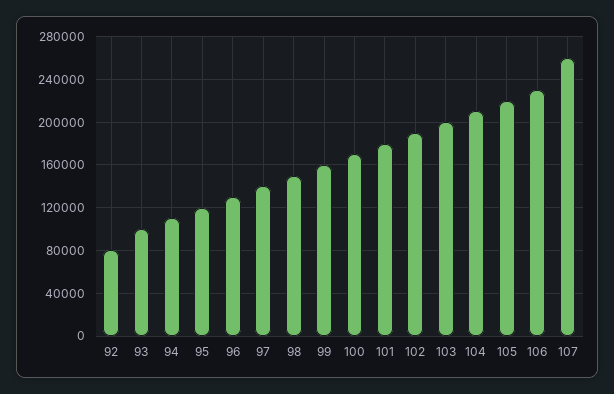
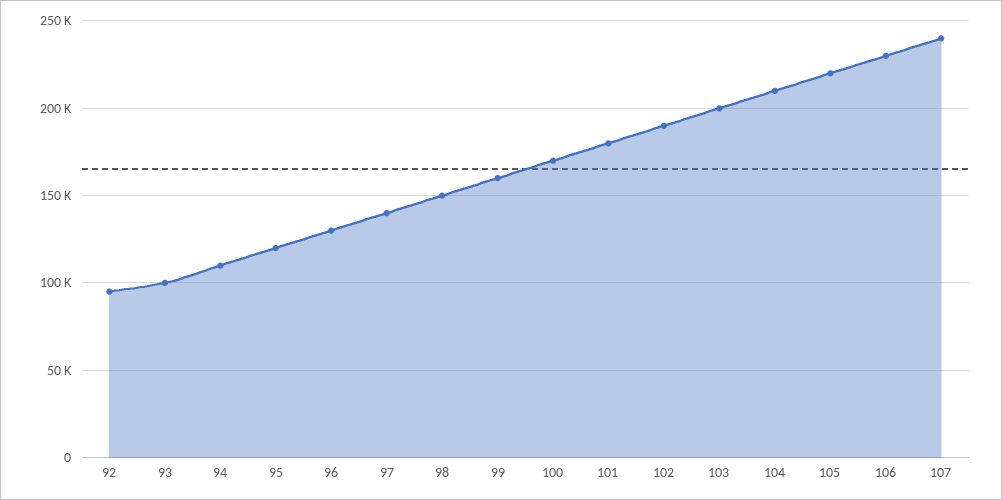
92: 80000 -> 95000
107: 260000 -> 240000

